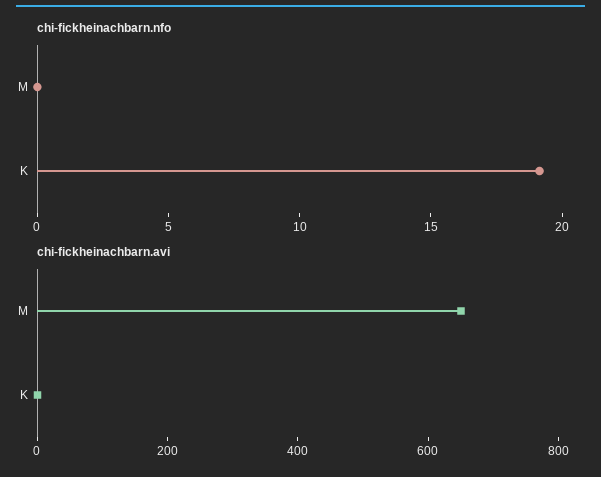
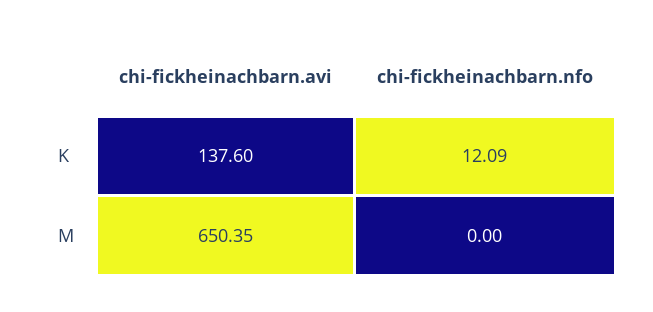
chi-fickheinachbarn.nfo, K: 19 -> 12.09
chi-fickheinachbarn.avi, K: 0 -> 137.6

